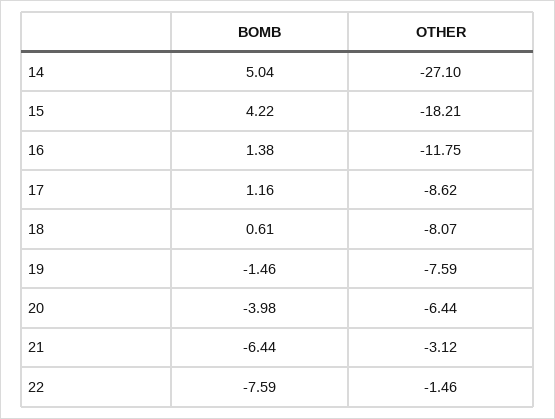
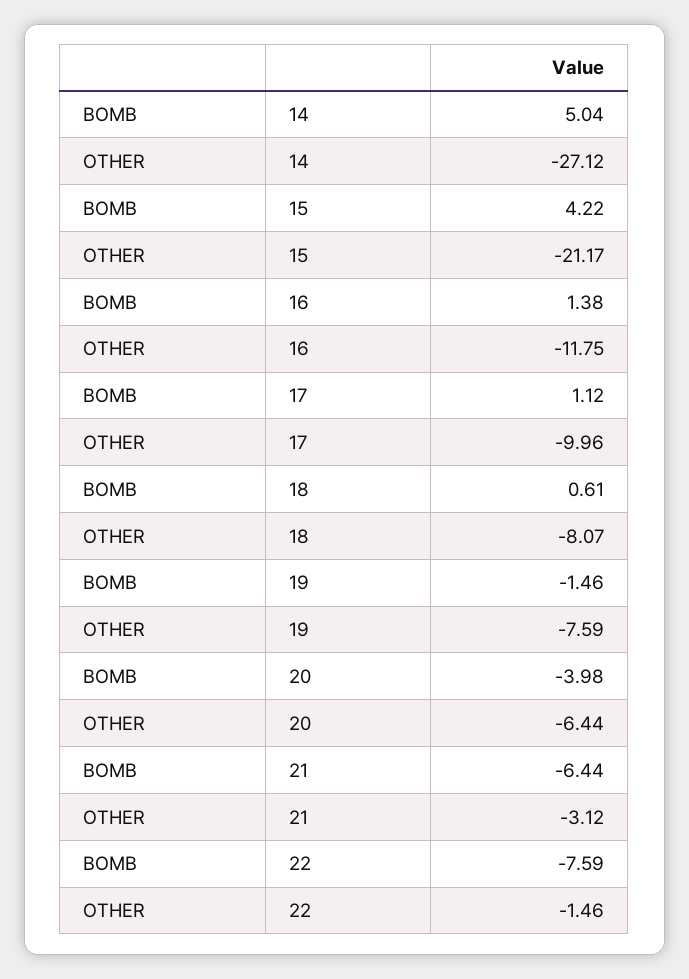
OTHER, 14: -27.1 -> -27.12
OTHER, 15: -18.21 -> -21.17
BOMB, 17: 1.16 -> 1.12
OTHER, 17: -8.62 -> -9.96

